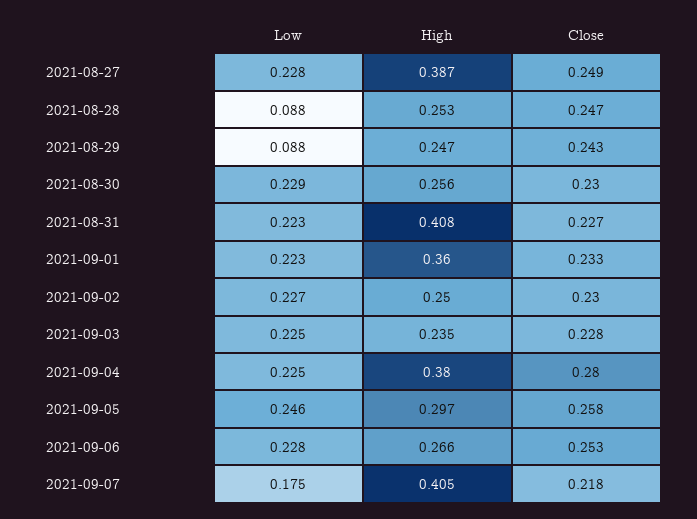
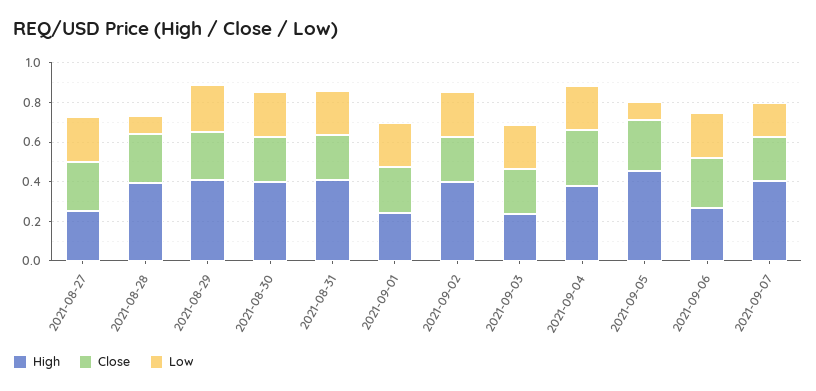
High, 2021-08-27: 0.387 -> 0.25
High, 2021-08-28: 0.253 -> 0.4
Low, 2021-08-29: 0.088 -> 0.25
High, 2021-08-29: 0.247 -> 0.4
High, 2021-08-30: 0.256 -> 0.4
High, 2021-09-01: 0.36 -> 0.25
High, 2021-09-02: 0.25 -> 0.4
Low, 2021-09-05: 0.246 -> 0.1
High, 2021-09-05: 0.297 -> 0.45

